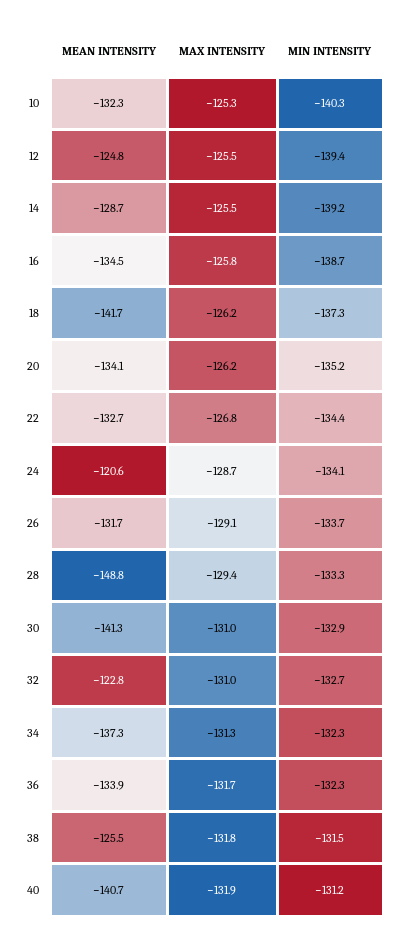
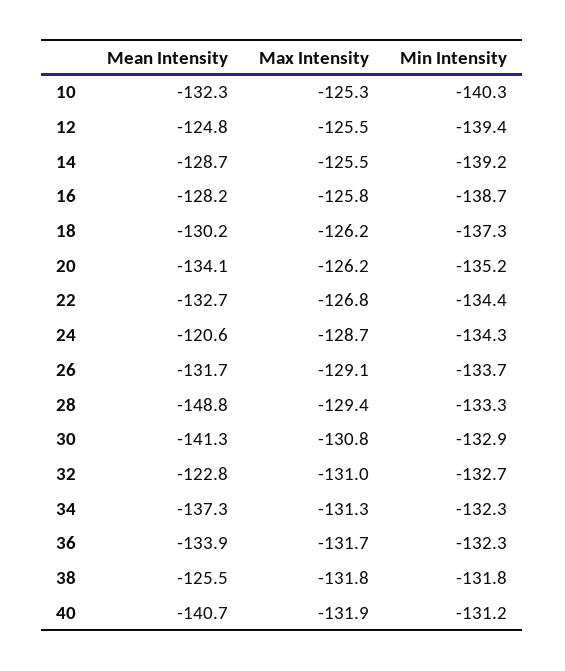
MEAN INTENSITY, 16: -134.5 -> -128.2
MEAN INTENSITY, 18: -141.7 -> -130.2
MIN INTENSITY, 24: -134.1 -> -134.3
MAX INTENSITY, 30: -131 -> -130.8
MIN INTENSITY, 38: -131.5 -> -131.8

